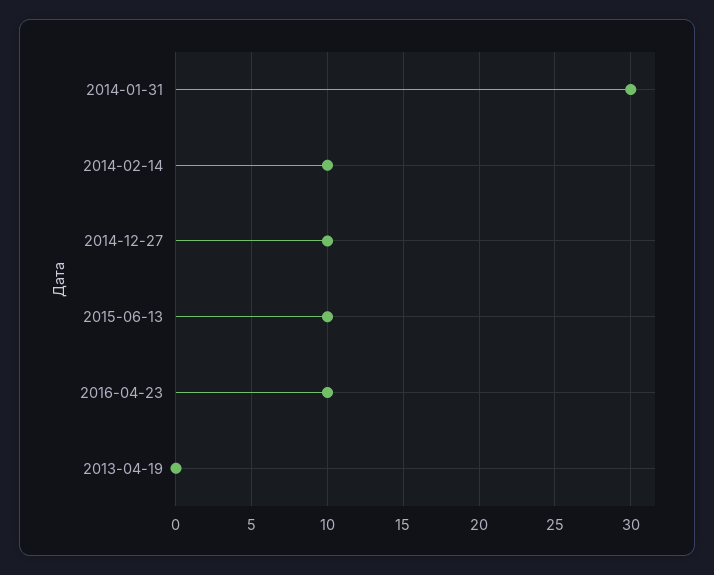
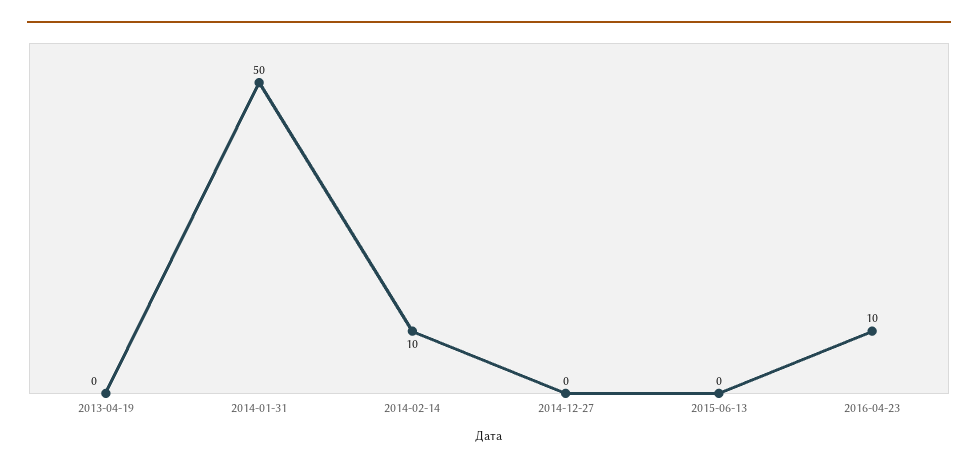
2014-01-31: 30 -> 50
2014-12-27: 10 -> 0
2015-06-13: 10 -> 0

